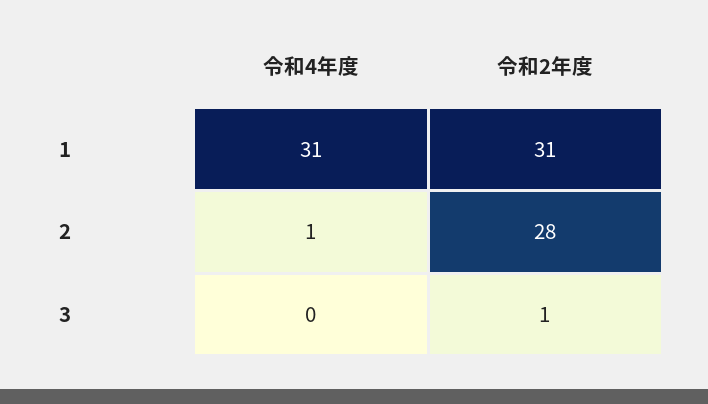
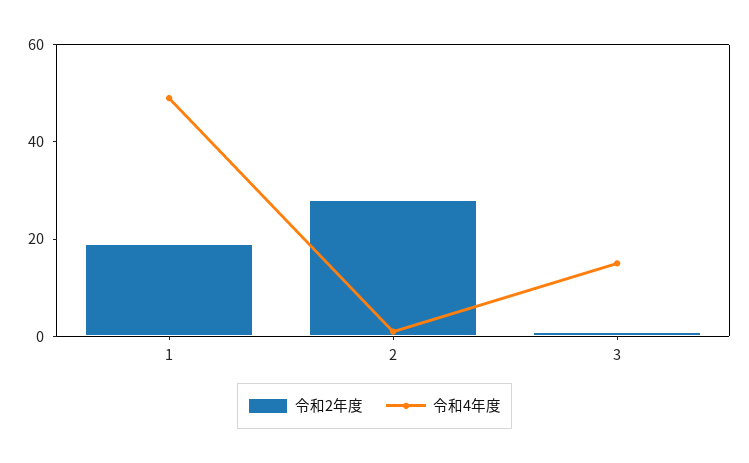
令和4年度, 1: 31 -> 50
令和2年度, 1: 31 -> 20
令和4年度, 3: 0 -> 15

